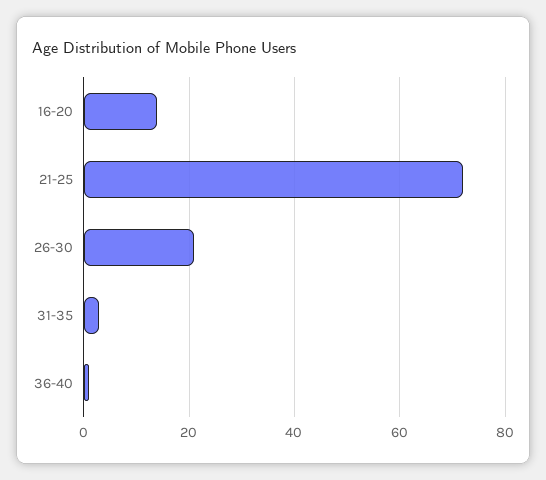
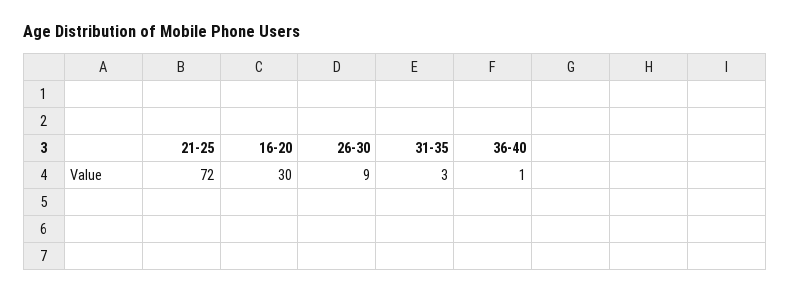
16-20: 15 -> 30
26-30: 20 -> 9

